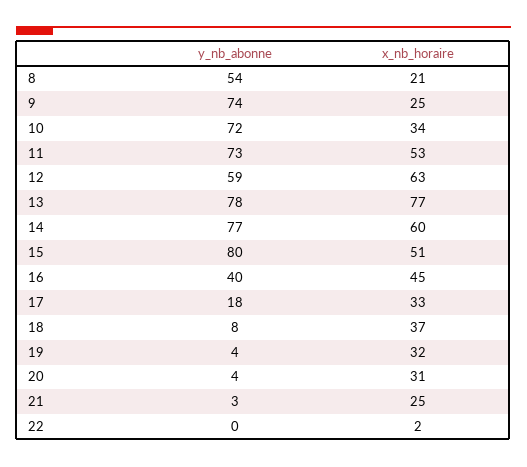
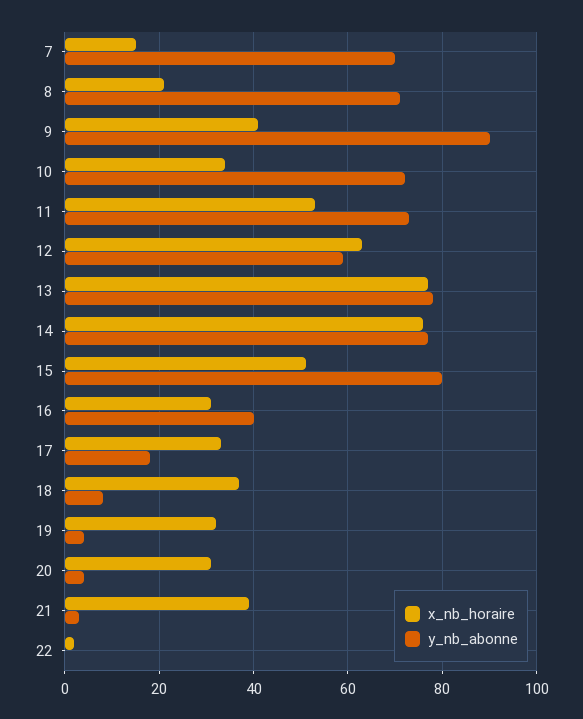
y_nb_abonne, 8: 54 -> 70
y_nb_abonne, 9: 74 -> 90
x_nb_horaire, 9: 25 -> 40
x_nb_horaire, 14: 60 -> 75
x_nb_horaire, 16: 45 -> 30
x_nb_horaire, 21: 25 -> 40
x_nb_horaire, 7: none -> 15
y_nb_abonne, 7: none -> 70

